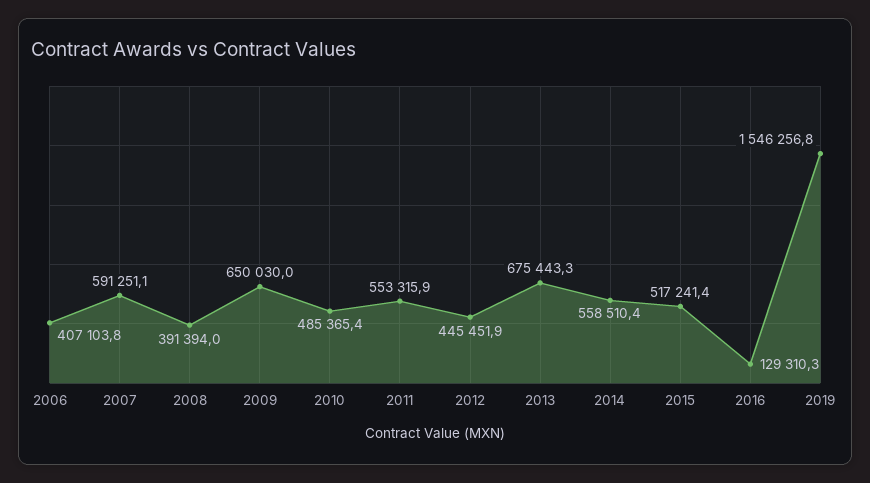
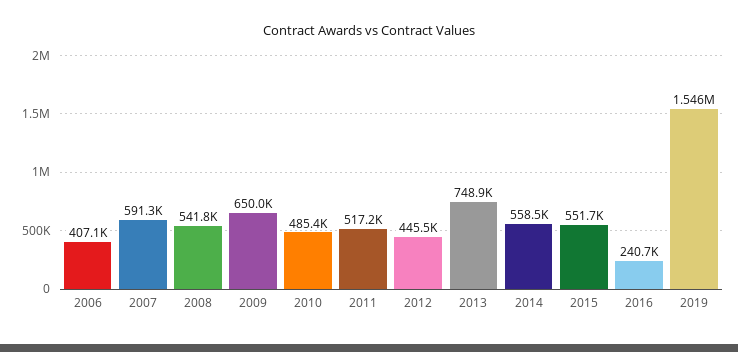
2008: 391394 -> 541800
2011: 553315.9 -> 517200
2013: 675443.3 -> 748900
2015: 517241.4 -> 551700
2016: 129310.3 -> 240700

